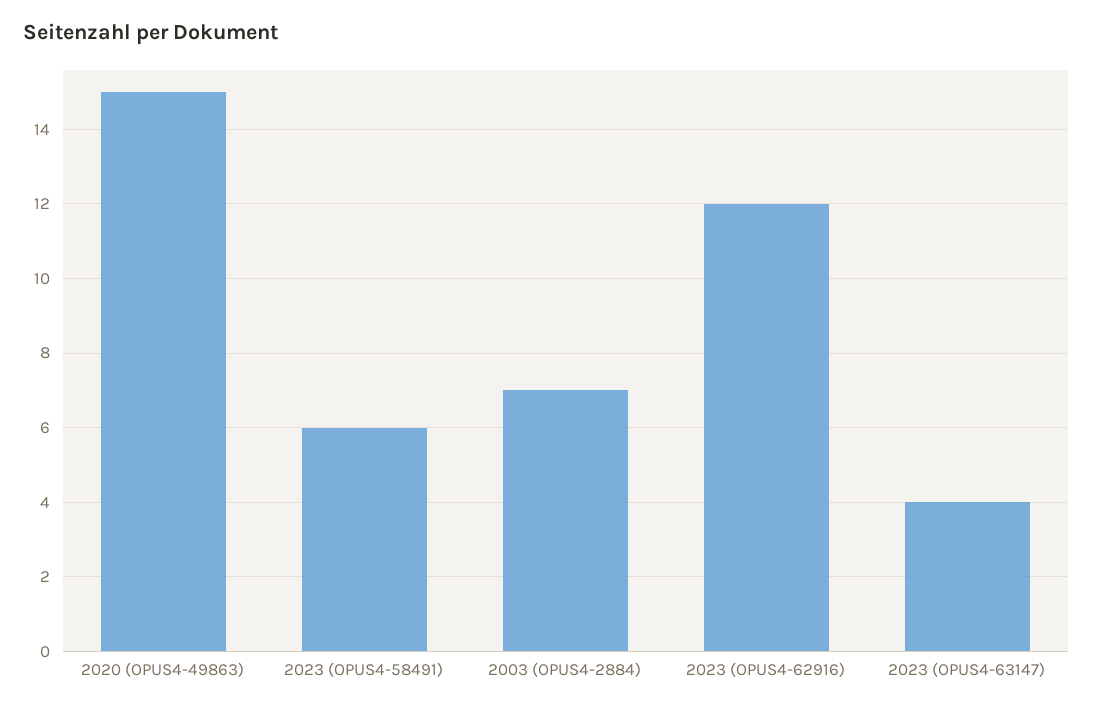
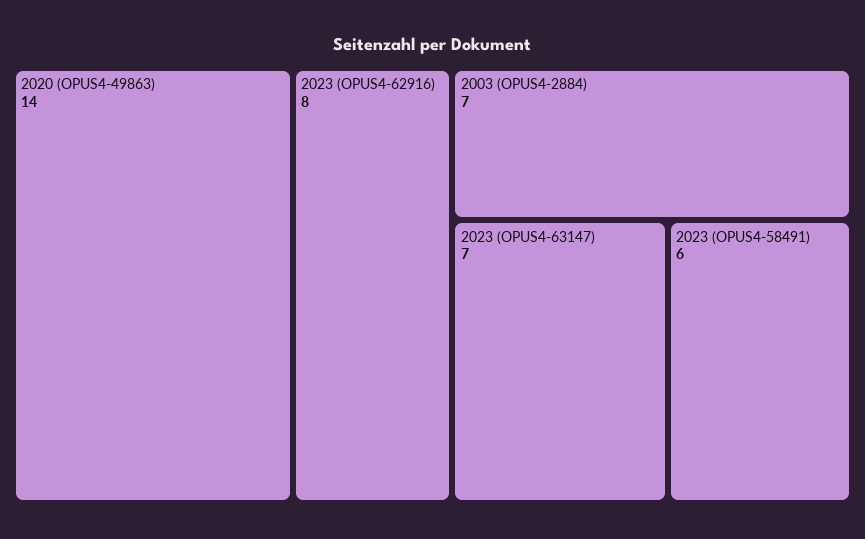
2020 (OPUS4-49863): 15 -> 14
2023 (OPUS4-62916): 12 -> 8
2023 (OPUS4-63147): 4 -> 7

